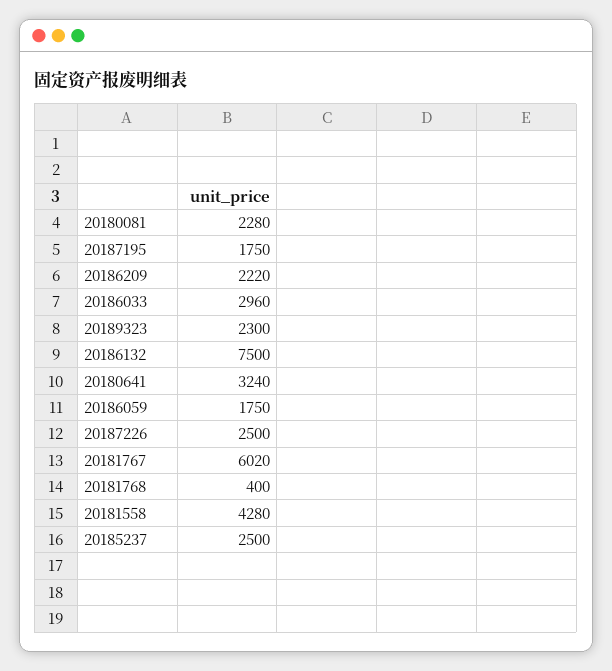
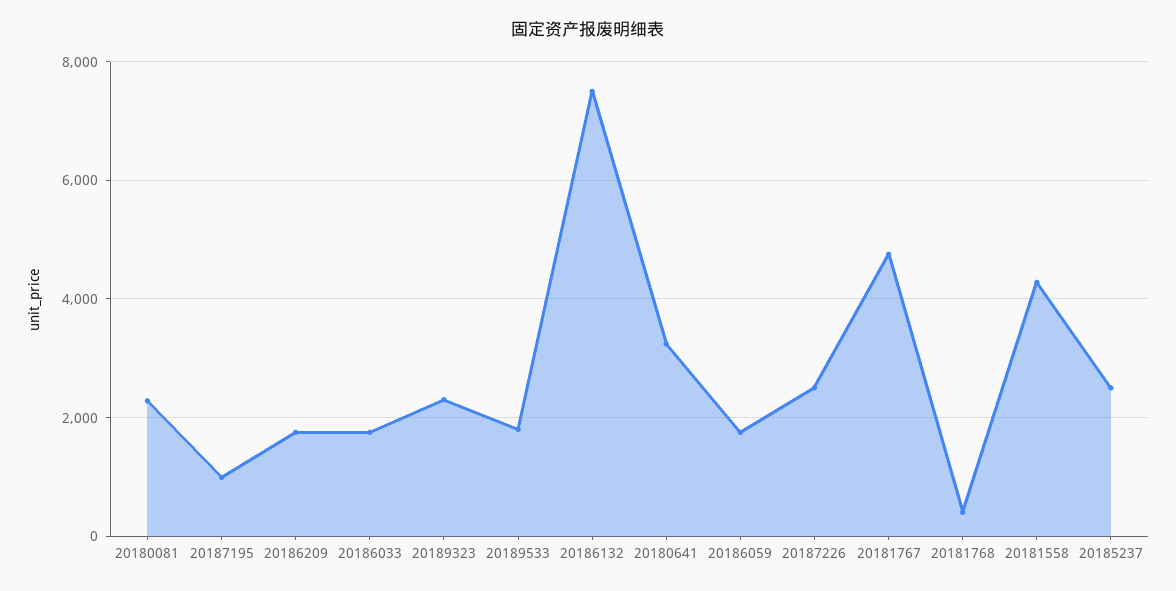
20187195: 1750 -> 1000
20186209: 2220 -> 1800
20186033: 2960 -> 1800
20181767: 6020 -> 4800
20189533: none -> 1800

